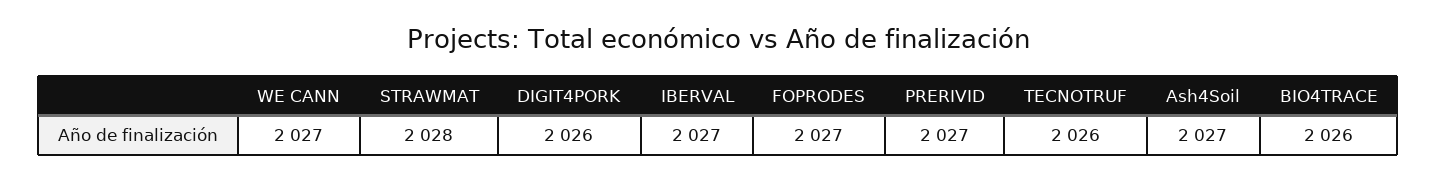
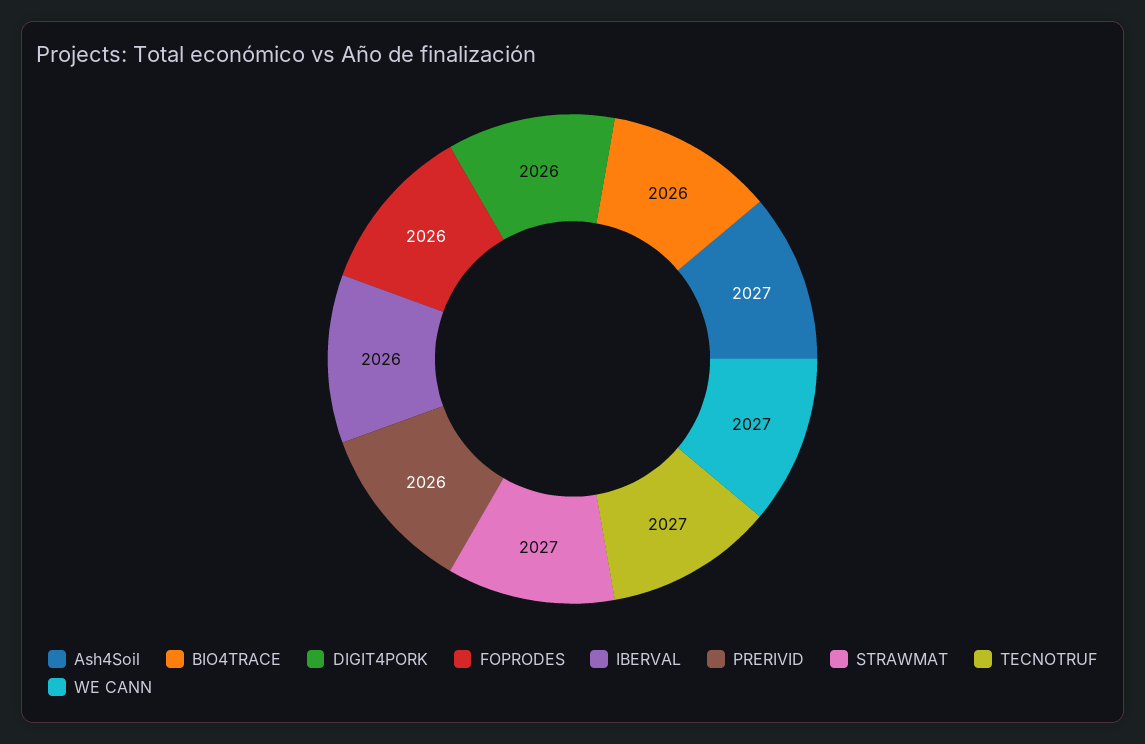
STRAWMAT: 2028 -> 2027
IBERVAL: 2027 -> 2026
FOPRODES: 2027 -> 2026
PRERIVID: 2027 -> 2026
TECNOTRUF: 2026 -> 2027

